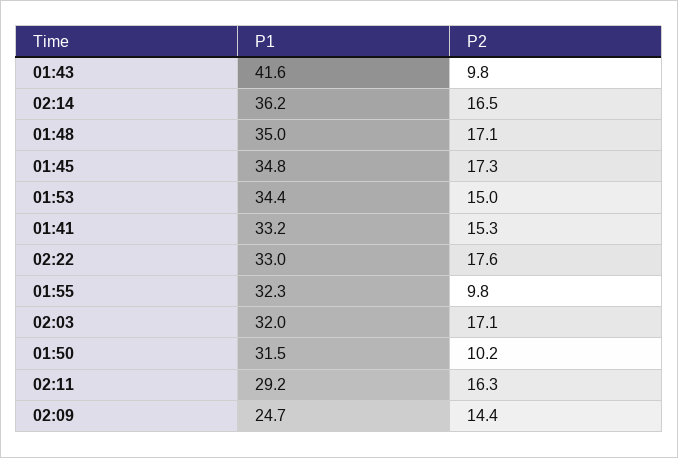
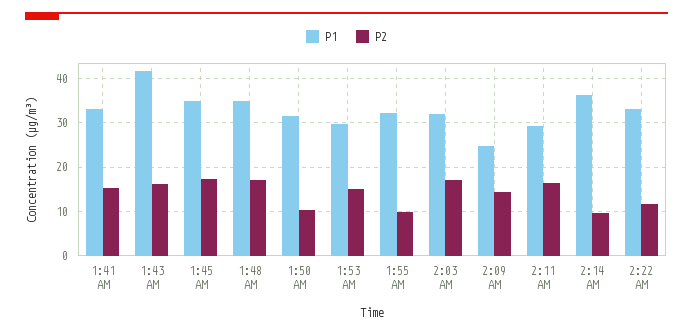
P2, 01:43: 9.8 -> 16
P2, 02:14: 16.5 -> 10
P1, 01:53: 34.4 -> 30
P2, 02:22: 17.6 -> 12

